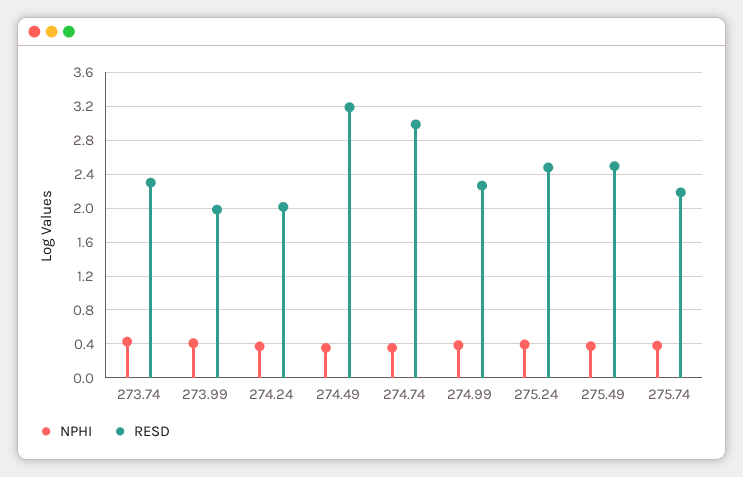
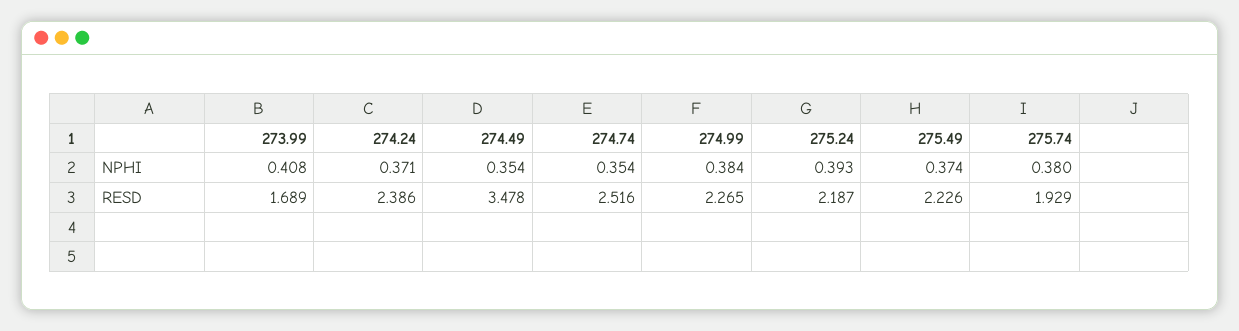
NPHI, 273.74: 0.4 -> none
RESD, 273.74: 2.3 -> none
RESD, 273.99: 2 -> 1.689
RESD, 274.24: 2 -> 2.386
RESD, 274.49: 3.2 -> 3.478
RESD, 274.74: 3 -> 2.516
RESD, 275.24: 2.5 -> 2.187
RESD, 275.49: 2.5 -> 2.226
RESD, 275.74: 2.2 -> 1.929

